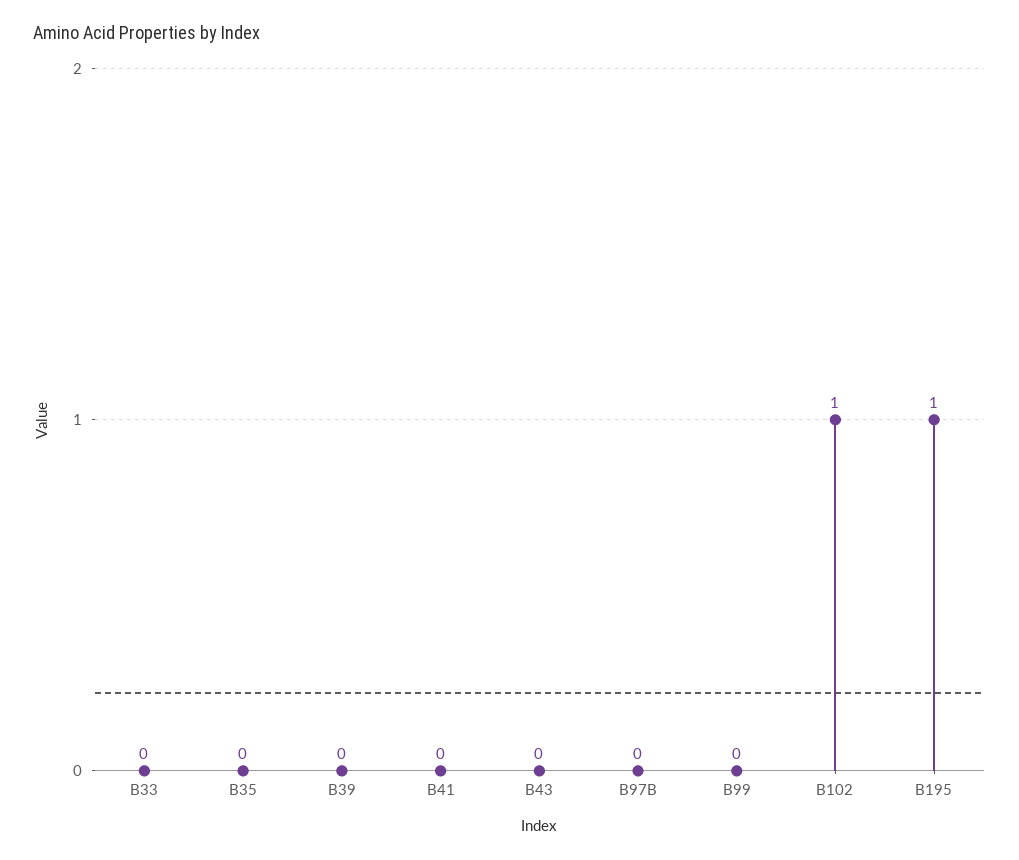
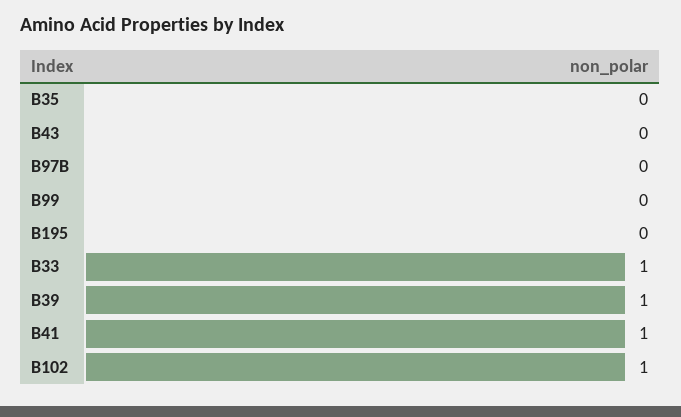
B33: 0 -> 1
B39: 0 -> 1
B41: 0 -> 1
B195: 1 -> 0

